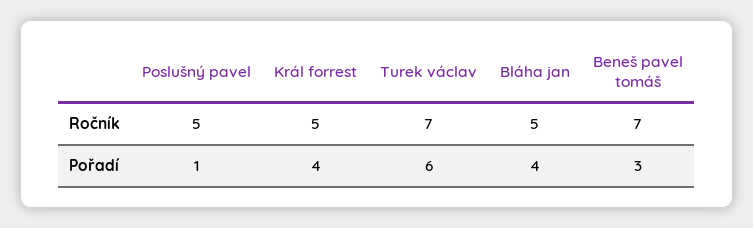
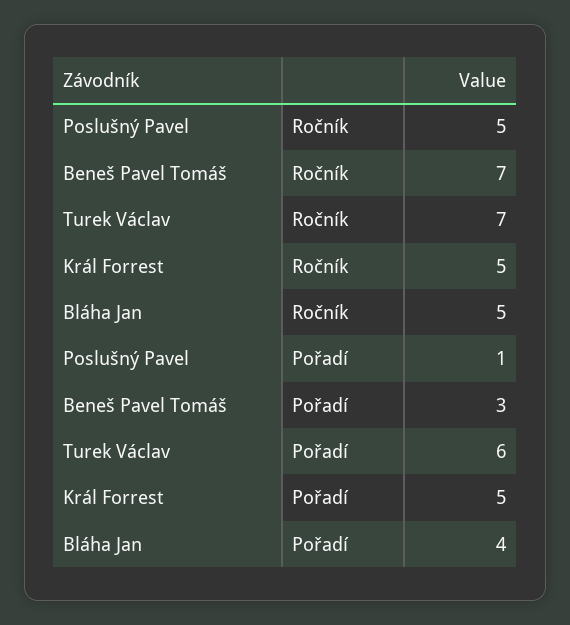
Král forrest, Pořadí: 4 -> 5

